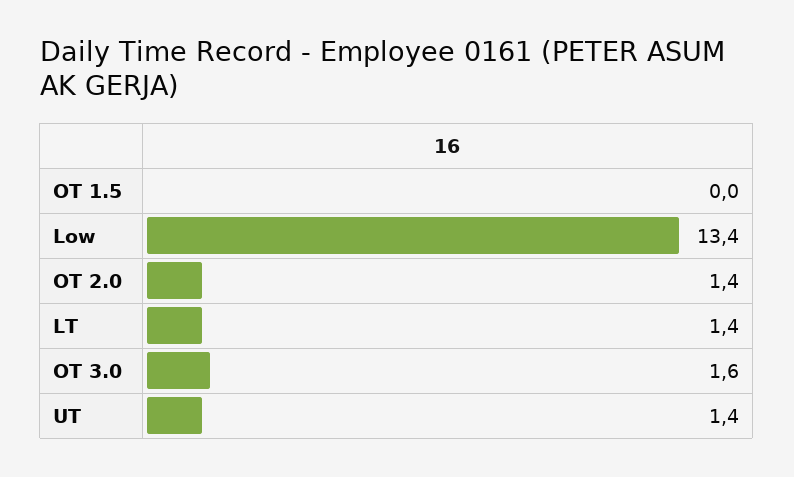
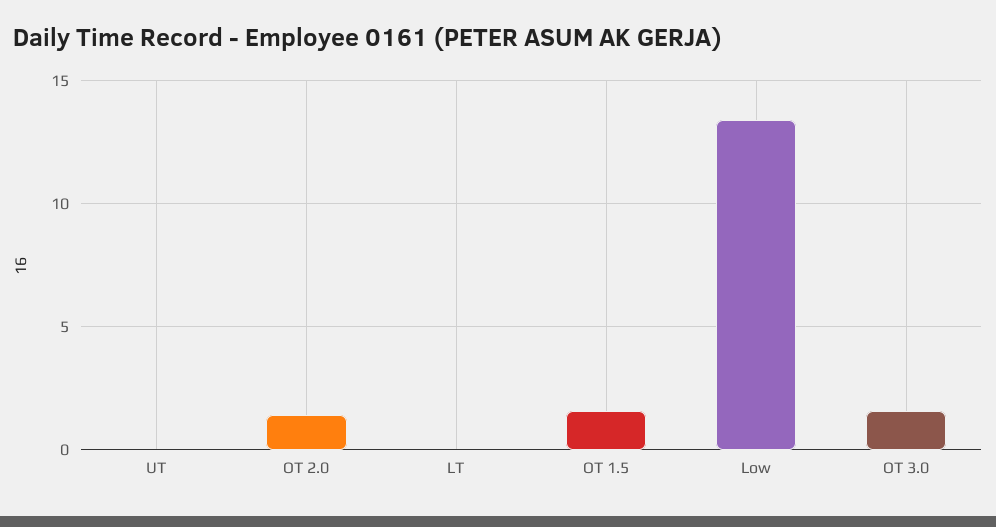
OT 1.5: 0 -> 1.5
LT: 1.4 -> 0
UT: 1.4 -> 0

